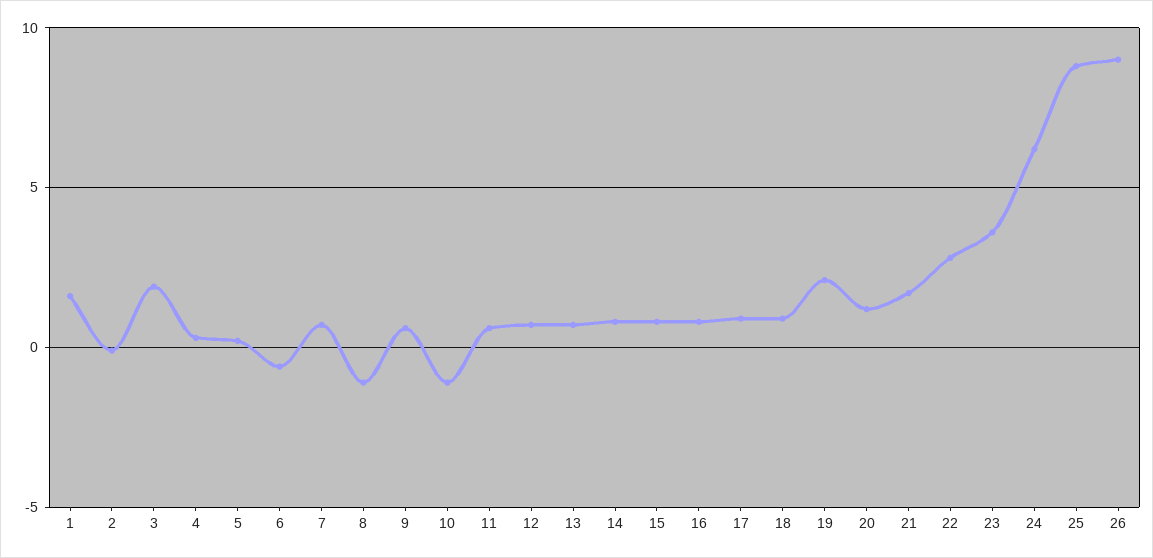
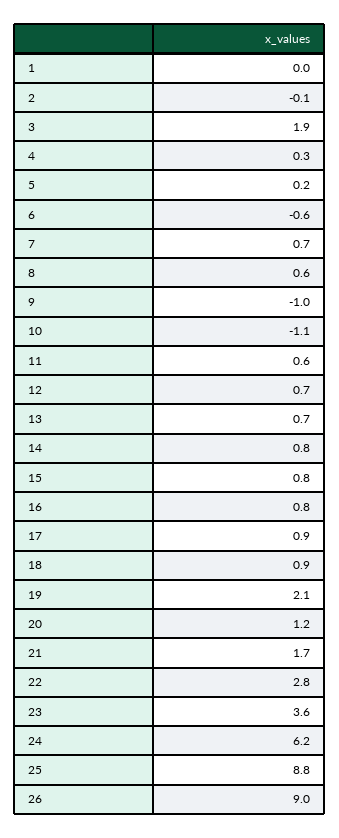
1: 1.5 -> 0
8: -1 -> 0.6
9: 0.5 -> -1

